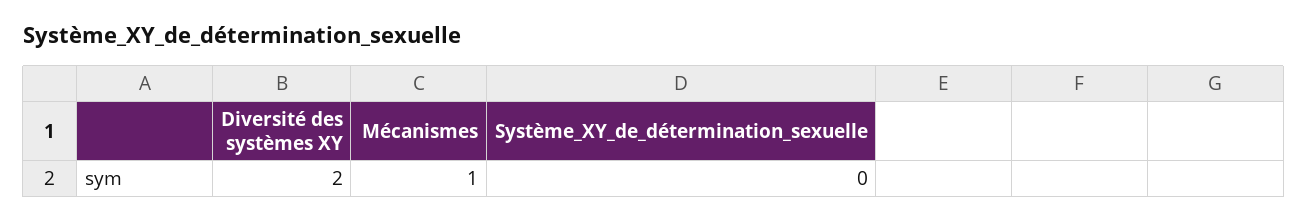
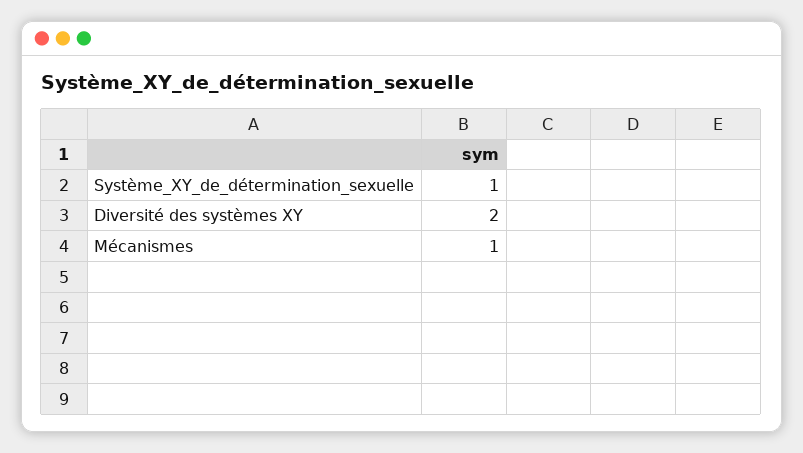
Système_XY_de_détermination_sexuelle: 0 -> 1

